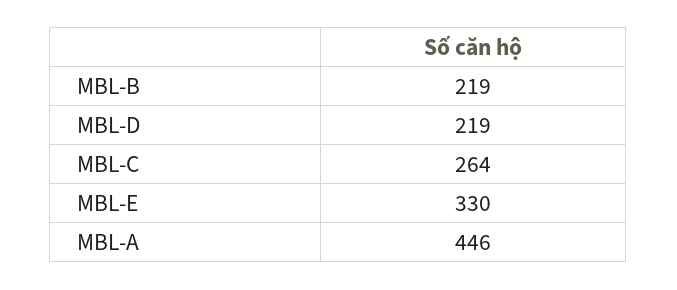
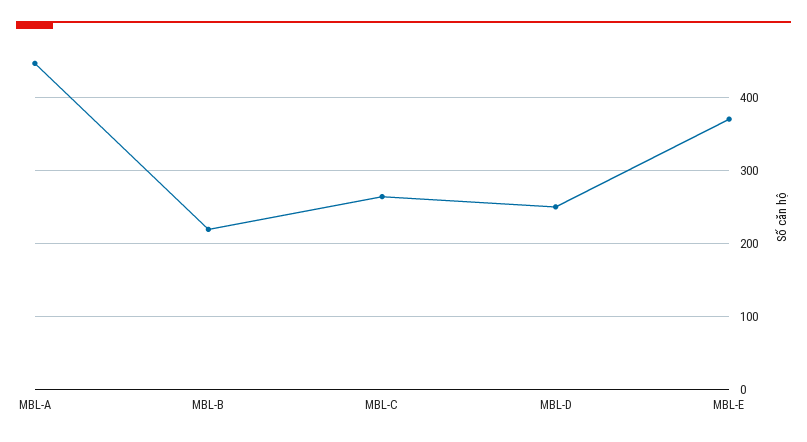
MBL-D: 219 -> 250
MBL-E: 330 -> 370

